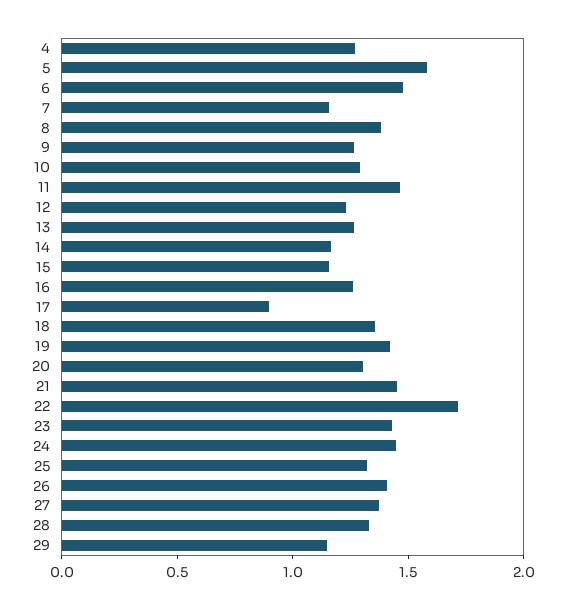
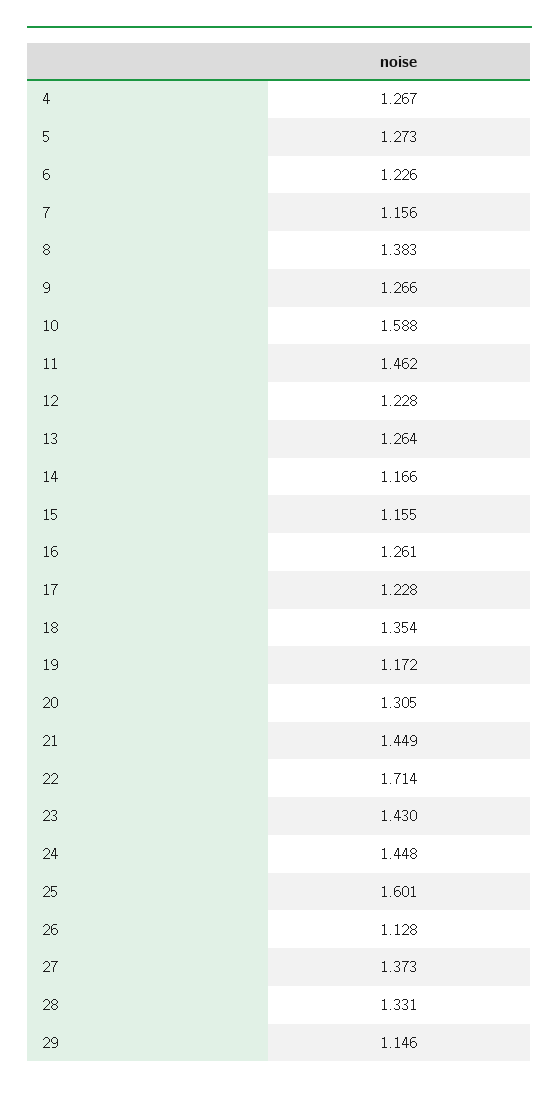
5: 1.6 -> 1.273
6: 1.5 -> 1.226
10: 1.3 -> 1.588
17: 0.9 -> 1.228
19: 1.4 -> 1.172
25: 1.3 -> 1.601
26: 1.4 -> 1.128

